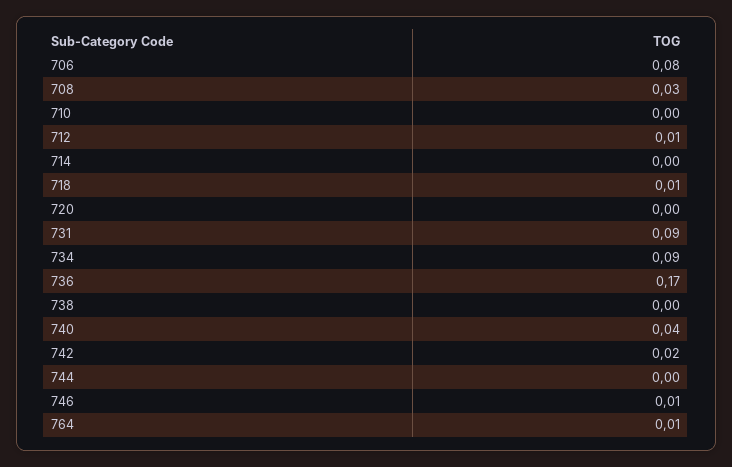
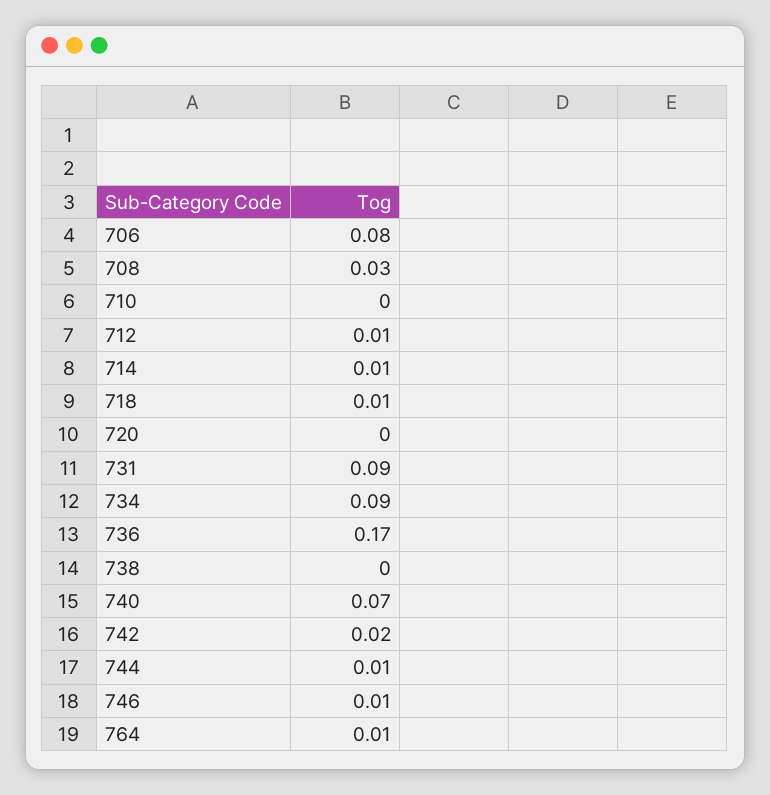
714: 0 -> 0.01
740: 0.04 -> 0.07
744: 0 -> 0.01

